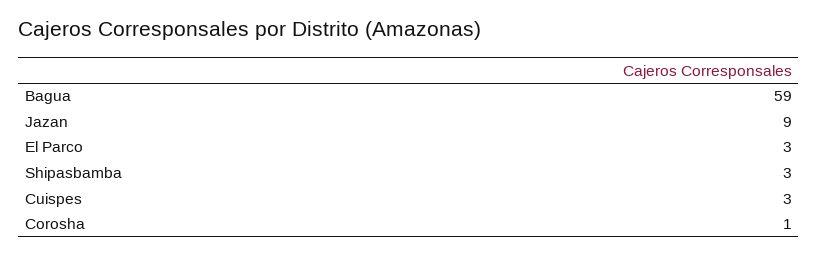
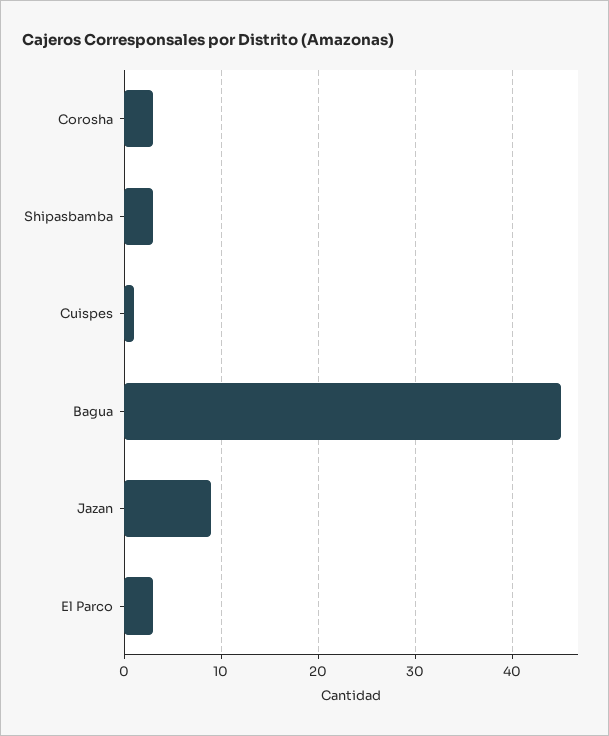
Bagua: 59 -> 45
Cuispes: 3 -> 1
Corosha: 1 -> 3

